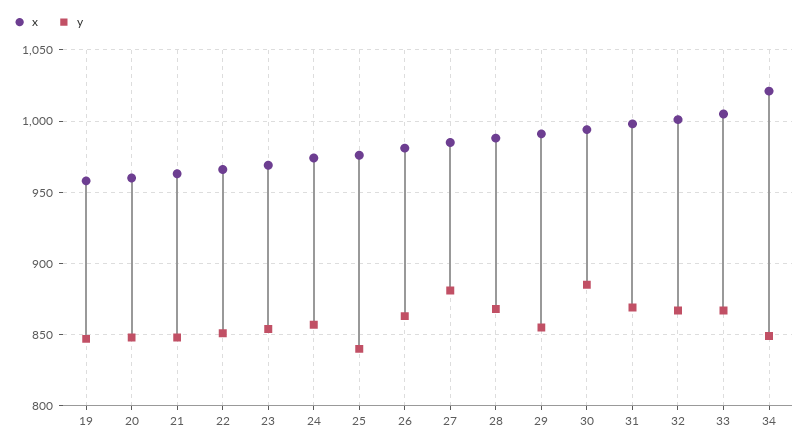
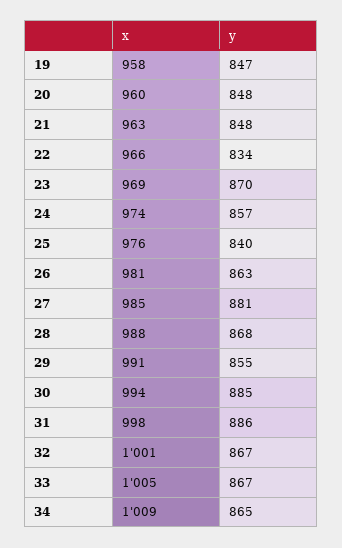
y, 22: 850 -> 834
y, 23: 855 -> 870
y, 31: 870 -> 886
x, 34: 1020 -> 1009
y, 34: 850 -> 865

